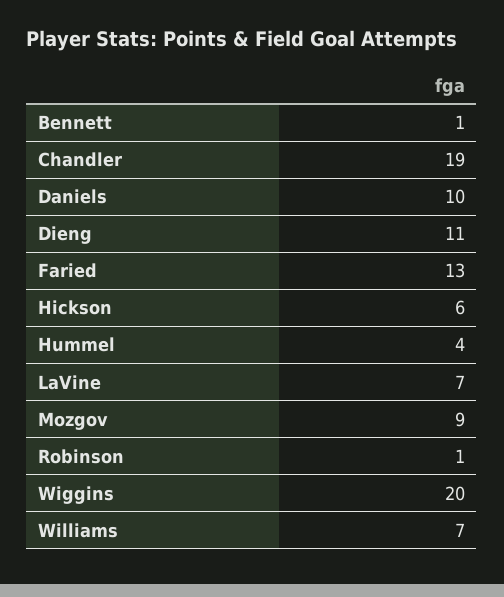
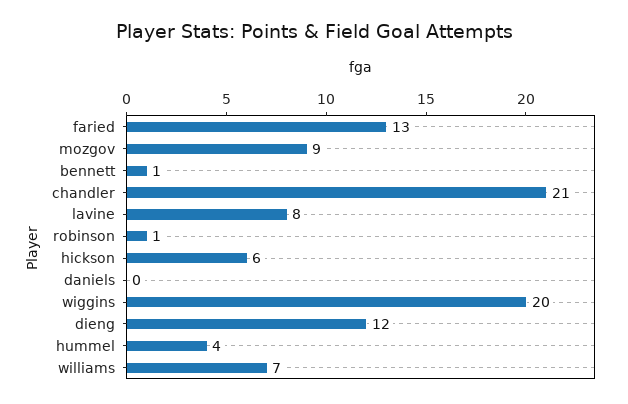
Chandler: 19 -> 21
Daniels: 10 -> 0
Dieng: 11 -> 12
LaVine: 7 -> 8

